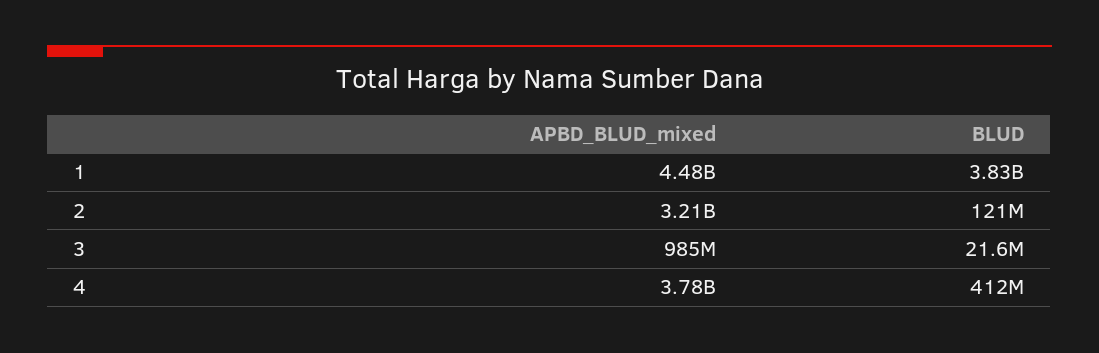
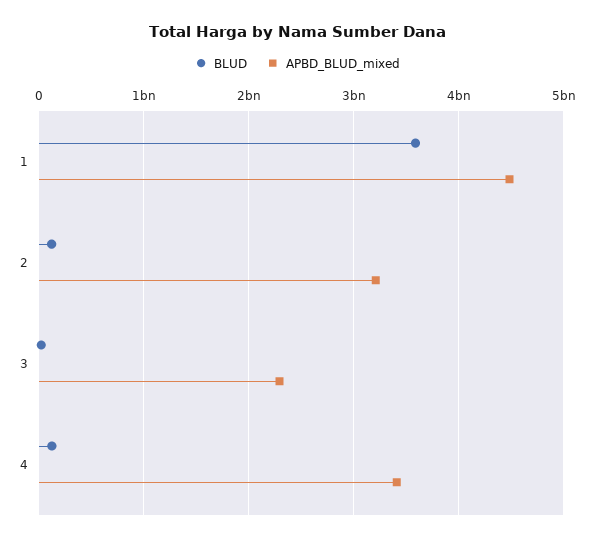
BLUD, 1: 3830000000 -> 3600000000
APBD_BLUD_mixed, 3: 985000000 -> 2300000000
APBD_BLUD_mixed, 4: 3780000000 -> 3400000000
BLUD, 4: 412000000 -> 100000000

